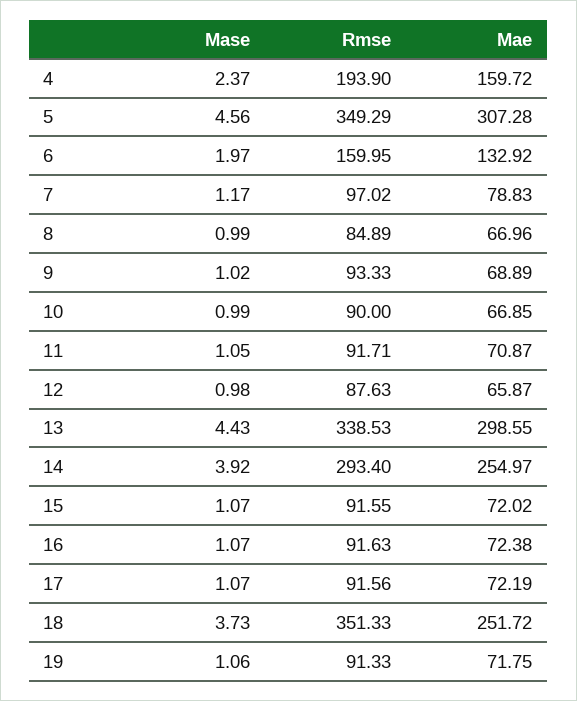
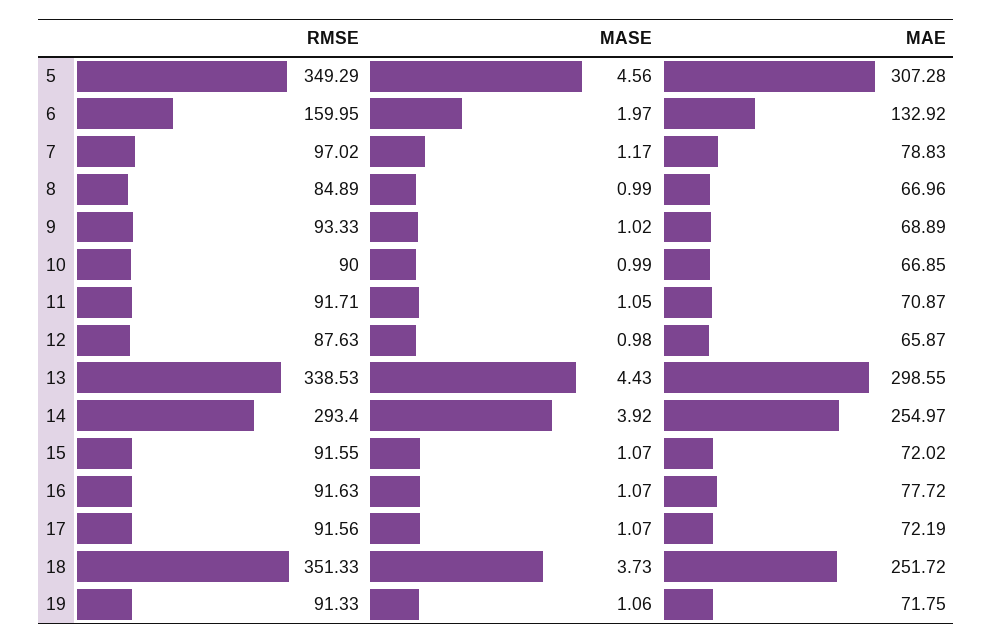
Mase, 4: 2.37 -> none
Rmse, 4: 193.9 -> none
Mae, 4: 159.72 -> none
Mae, 16: 72.38 -> 77.72

